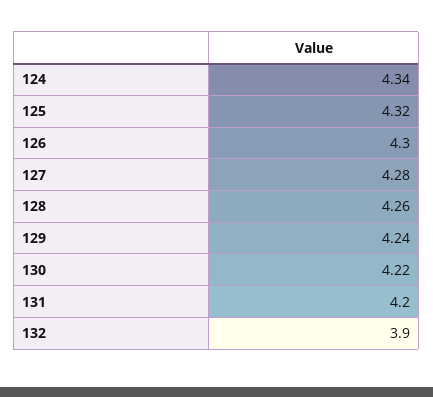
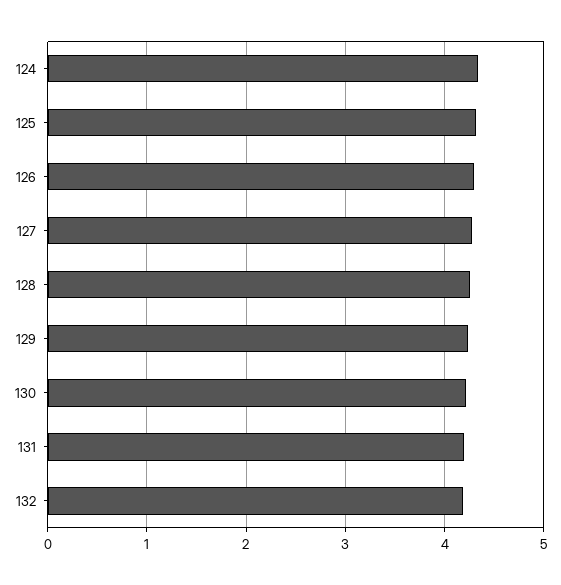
132: 3.9 -> 4.2

